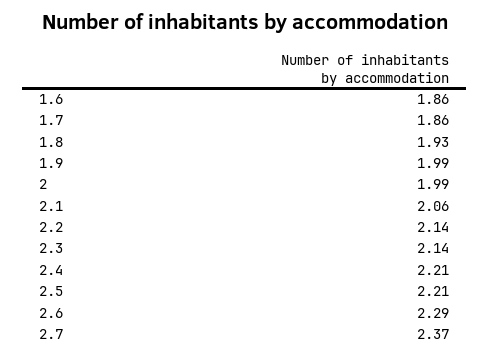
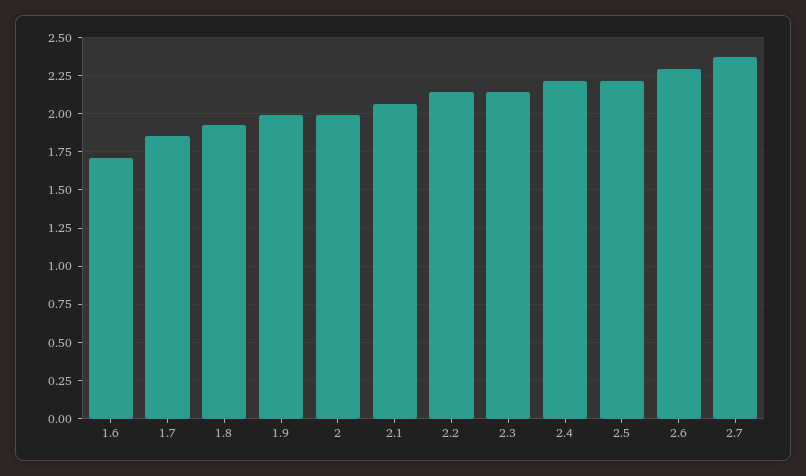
1.6: 1.86 -> 1.7

